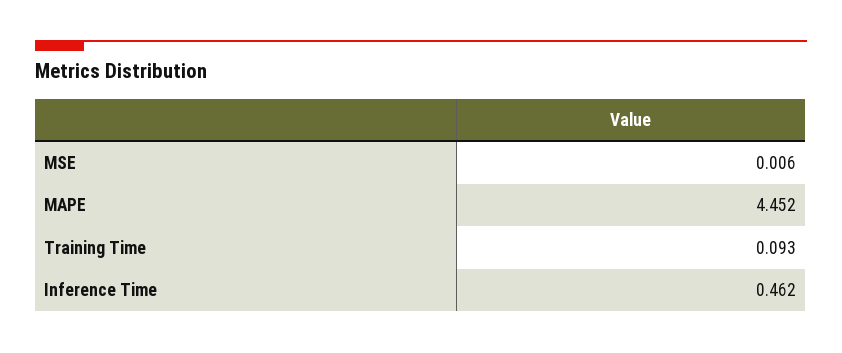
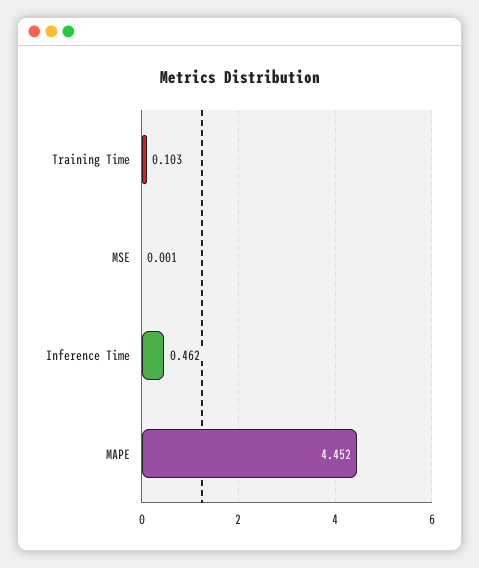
MSE: 0.006 -> 0.001
Training Time: 0.093 -> 0.103

